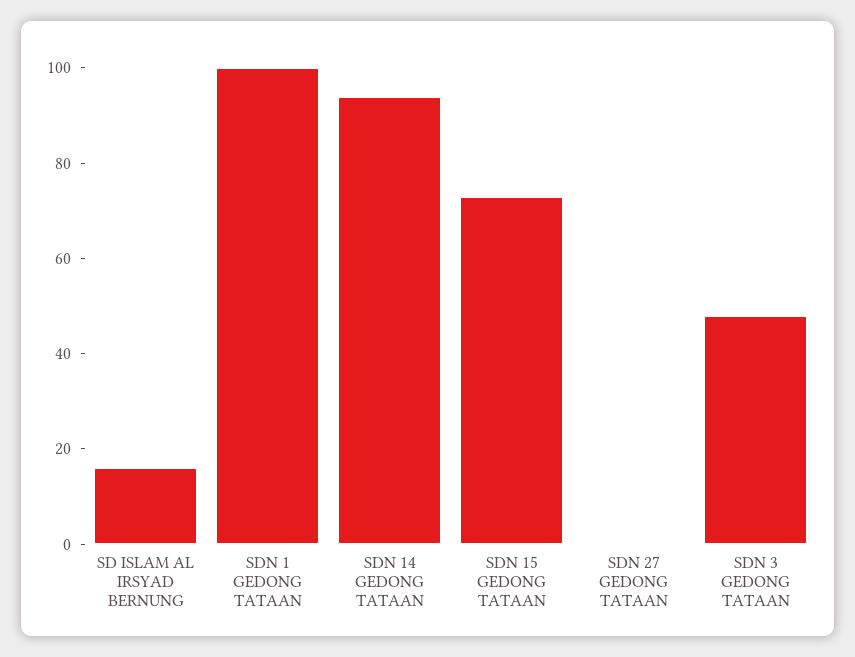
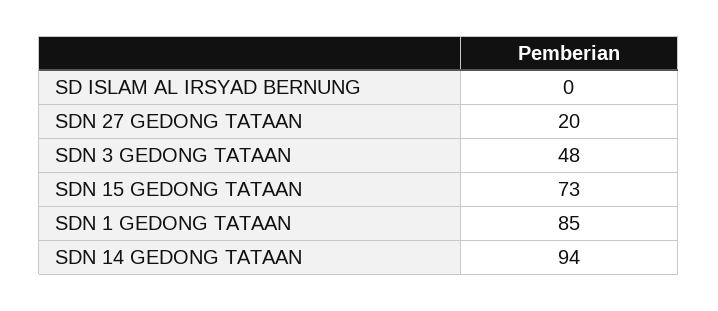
SD ISLAM AL IRSYAD BERNUNG: 15 -> 0
SDN 1 GEDONG TATAAN: 100 -> 85
SDN 27 GEDONG TATAAN: 0 -> 20

